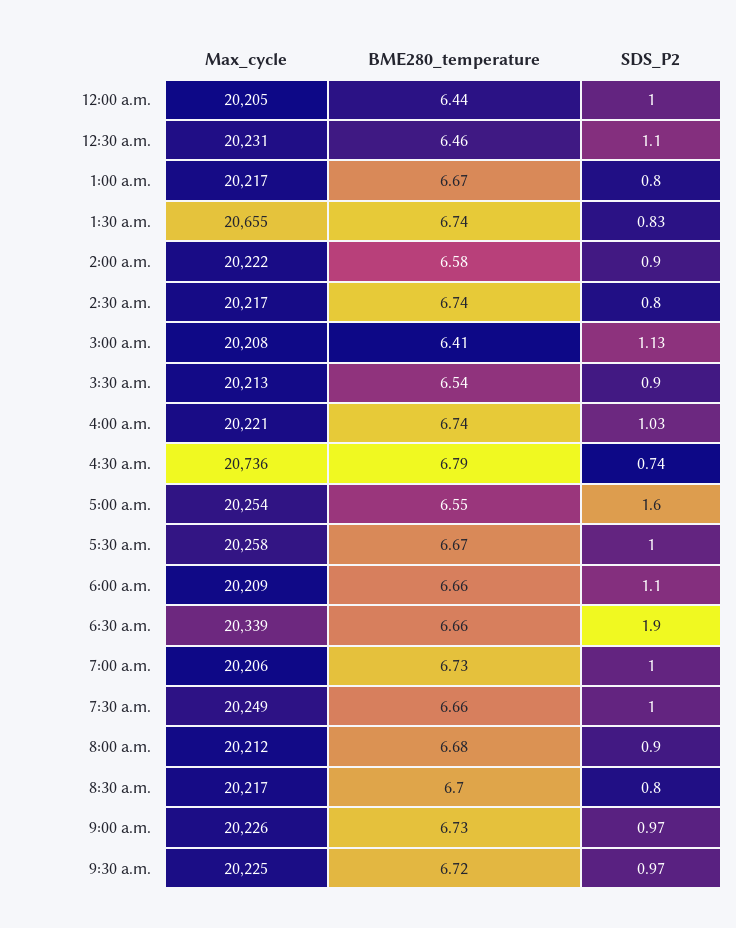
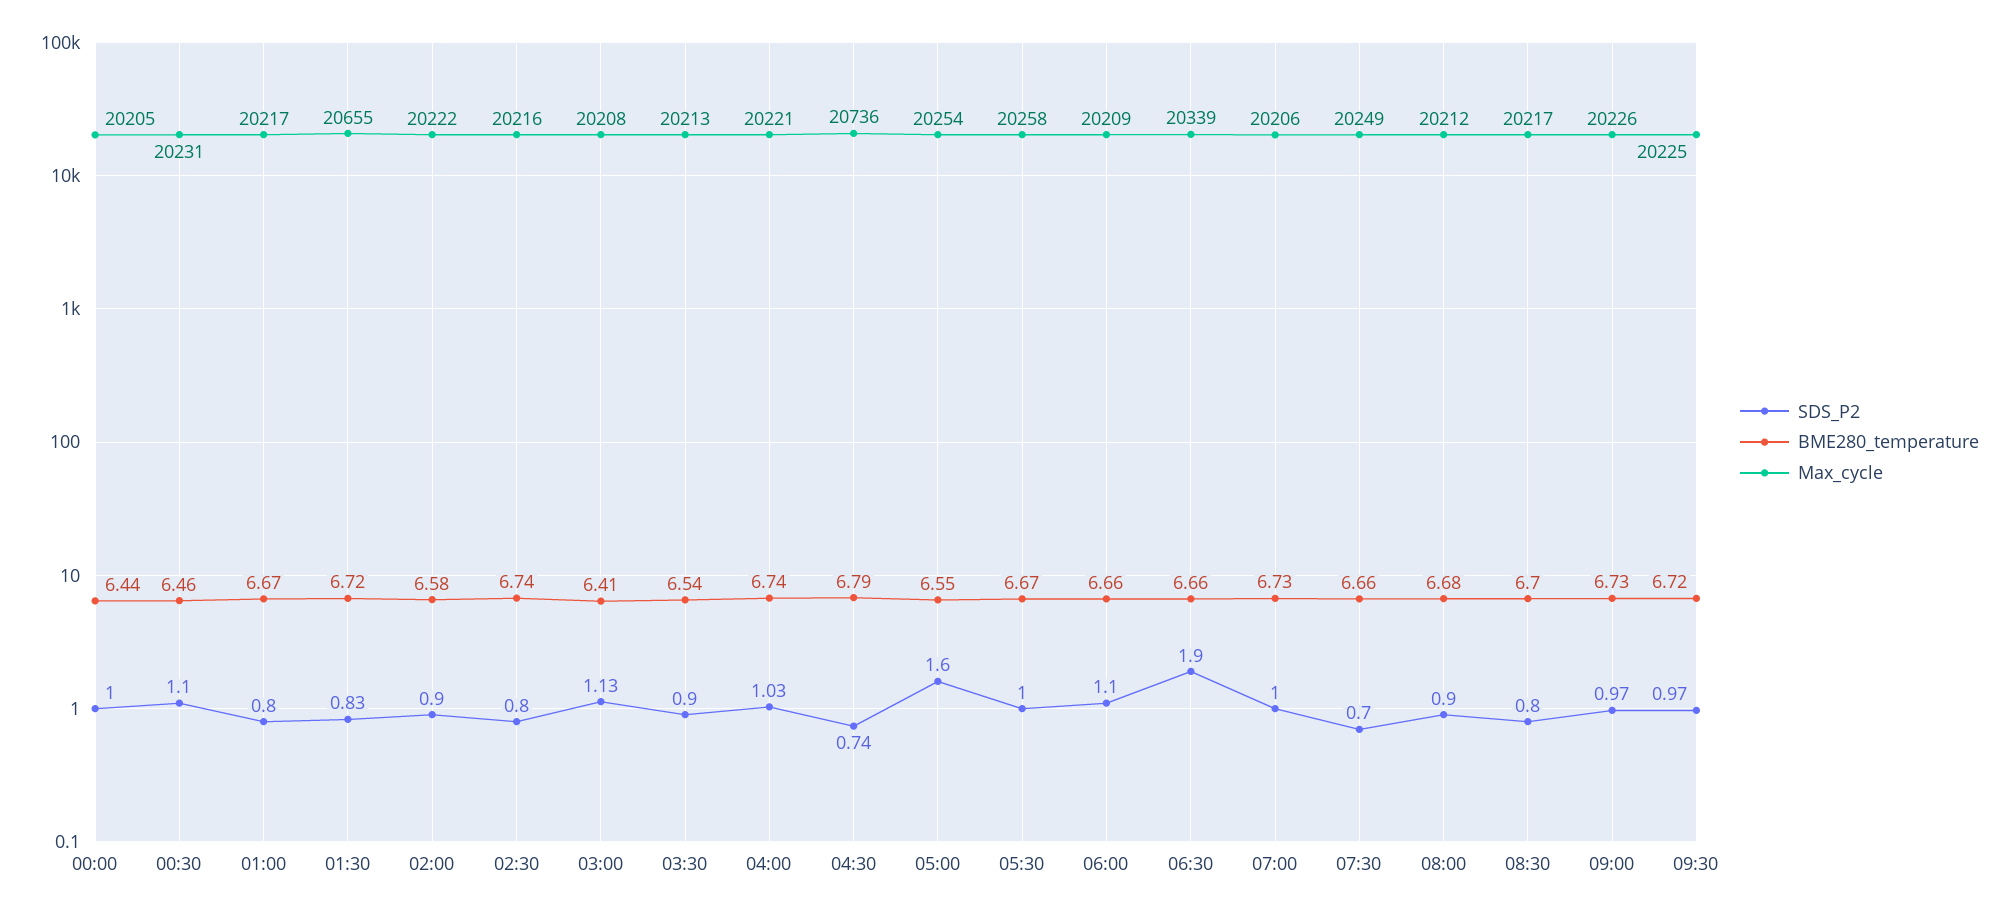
BME280_temperature, 1:30 a.m.: 6.74 -> 6.72
Max_cycle, 2:30 a.m.: 20217 -> 20216
SDS_P2, 7:30 a.m.: 1 -> 0.7

